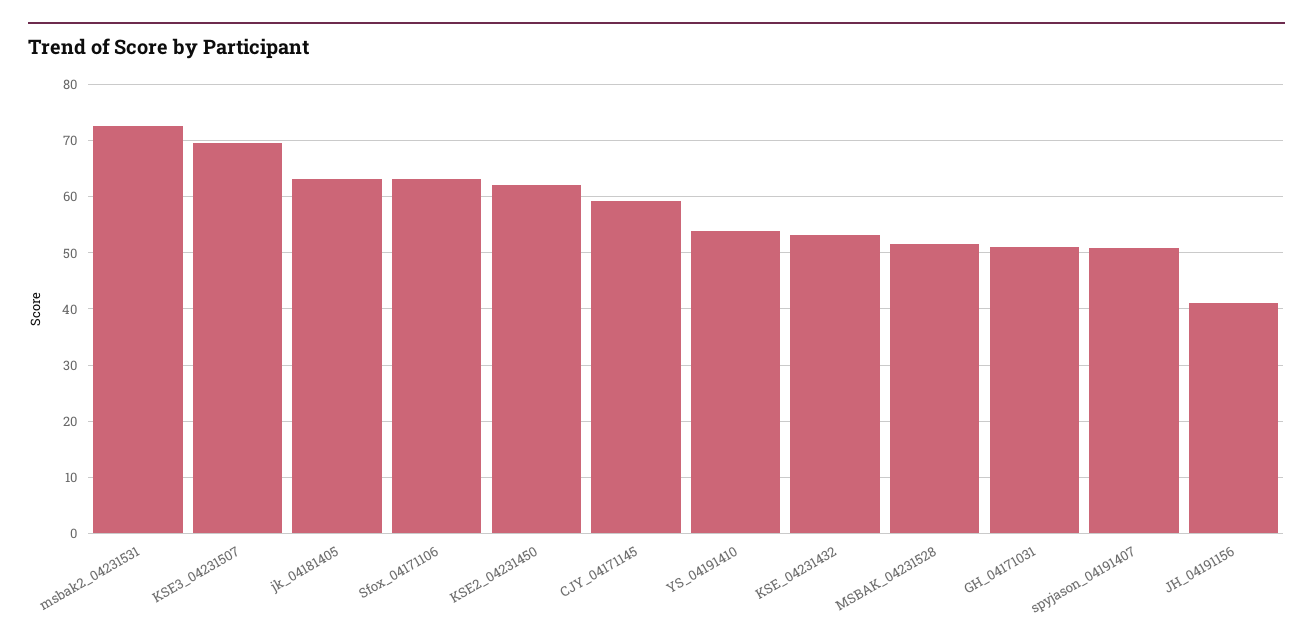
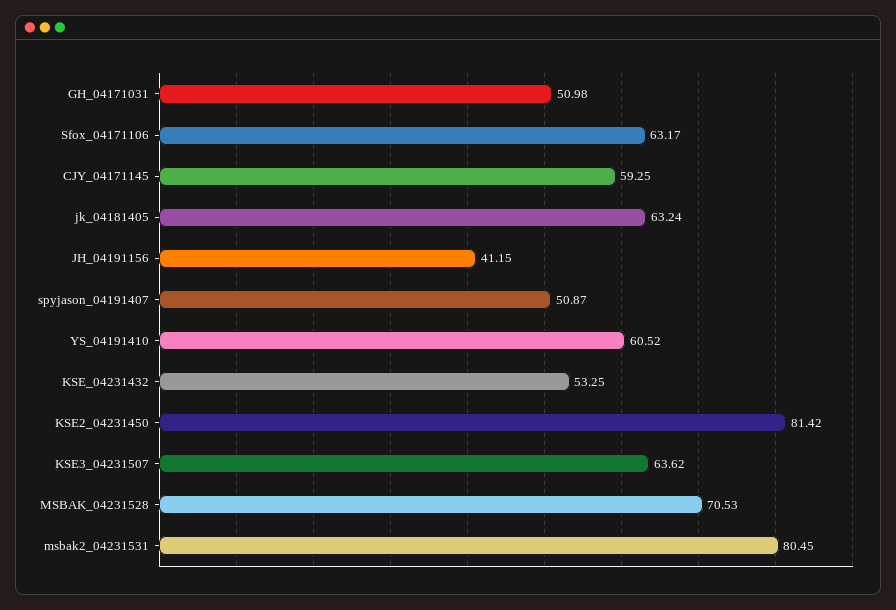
msbak2_04231531: 72 -> 80.45
KSE3_04231507: 70 -> 63.62
KSE2_04231450: 62 -> 81.42
YS_04191410: 54 -> 60.52
MSBAK_04231528: 52 -> 70.53

